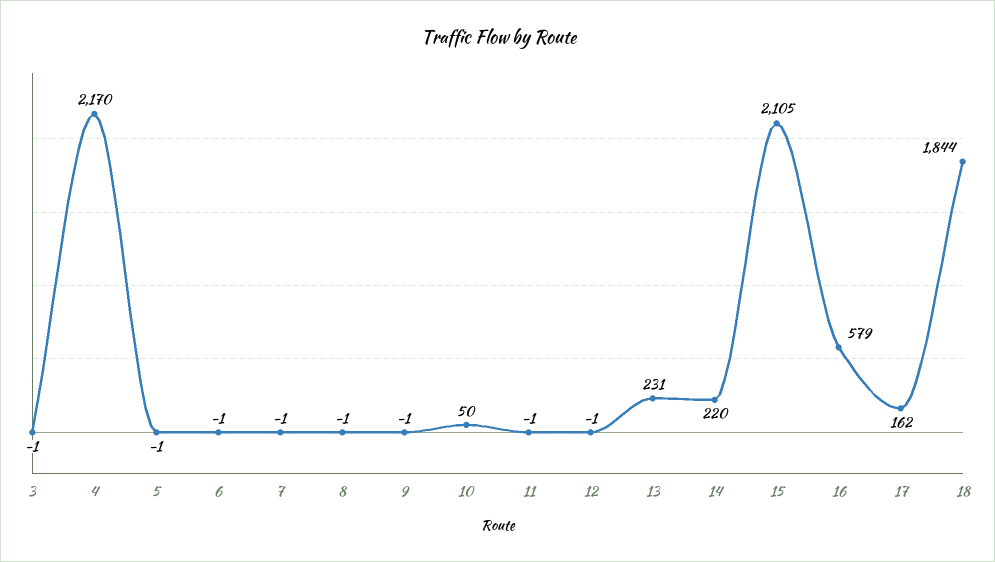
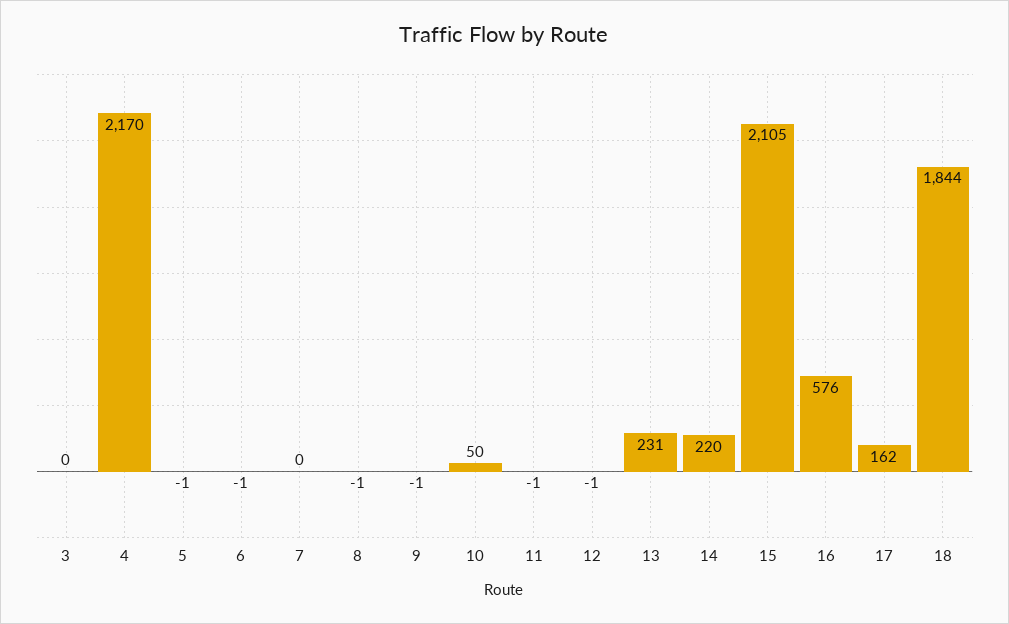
3: -1 -> 0
7: -1 -> 0
16: 579 -> 576

